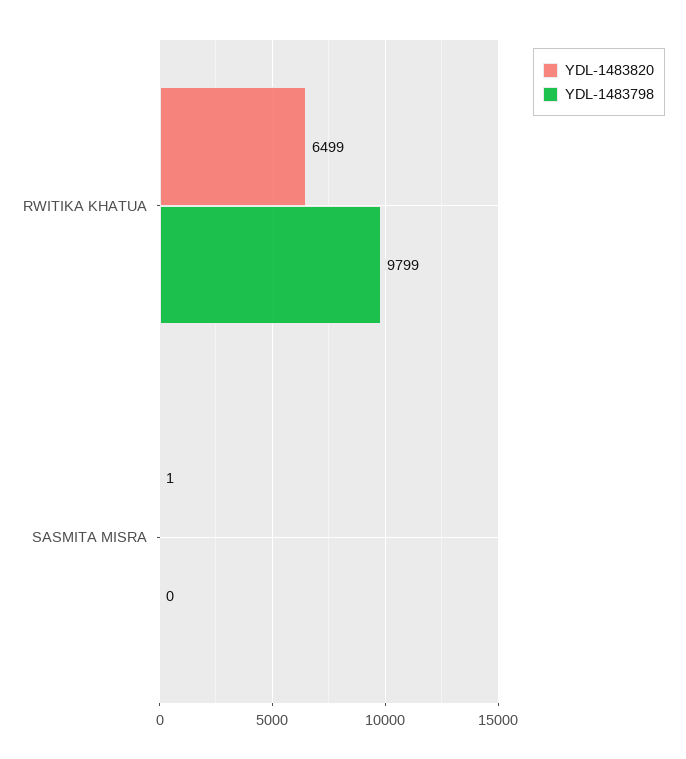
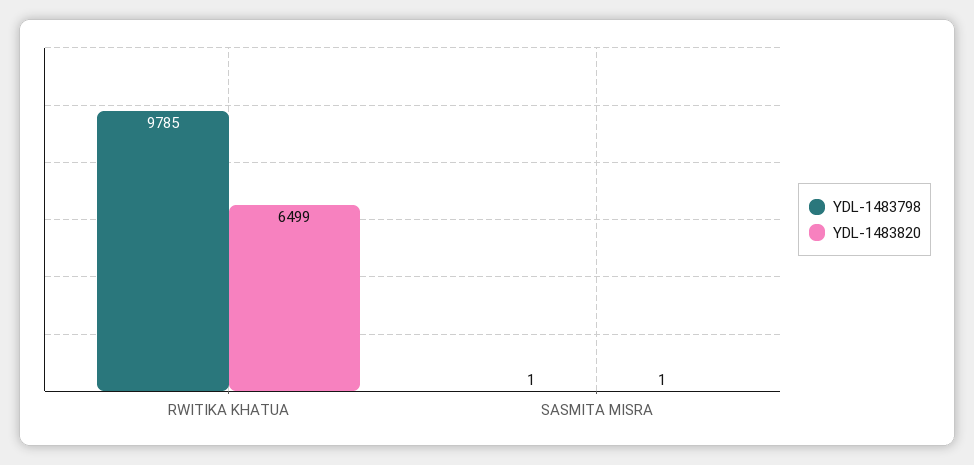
YDL-1483798, RWITIKA KHATUA: 9799 -> 9785
YDL-1483798, SASMITA MISRA: 0 -> 1

